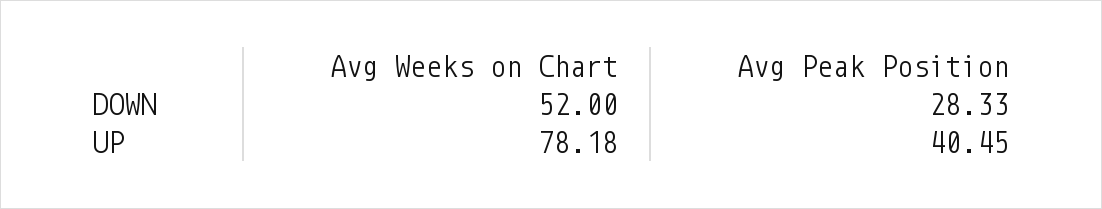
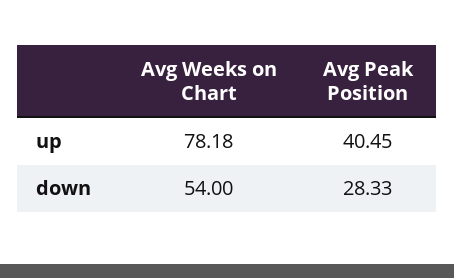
Avg Weeks on Chart, DOWN: 52 -> 54

